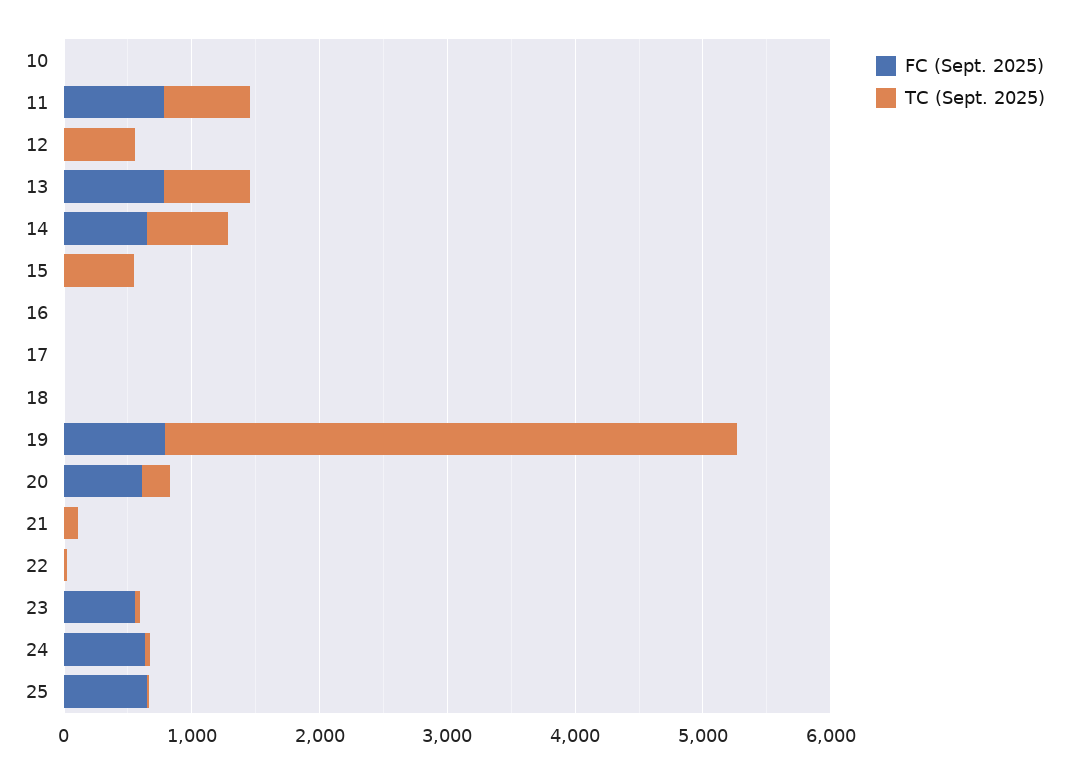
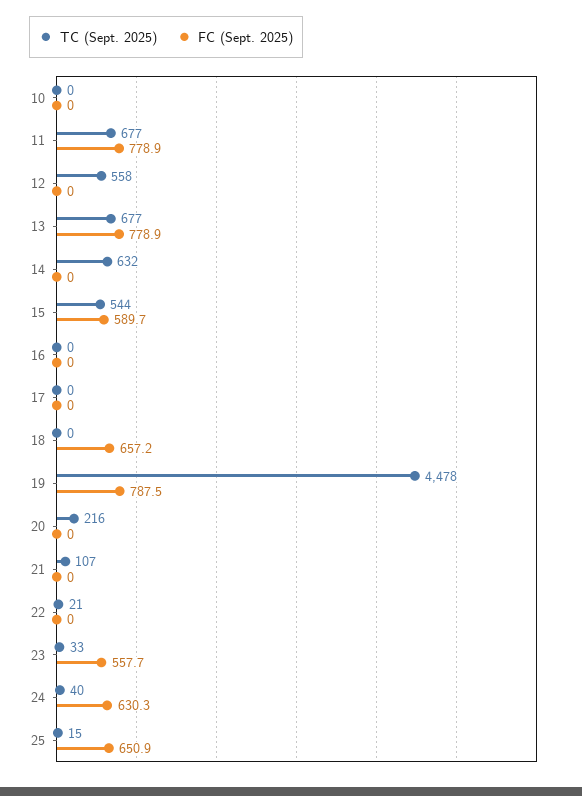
FC (Sept. 2025), 14: 600 -> 0
FC (Sept. 2025), 15: 0 -> 589.7
FC (Sept. 2025), 18: 0 -> 657.2
FC (Sept. 2025), 20: 600 -> 0

